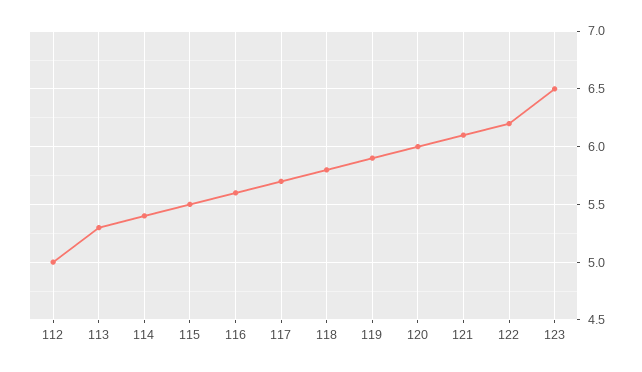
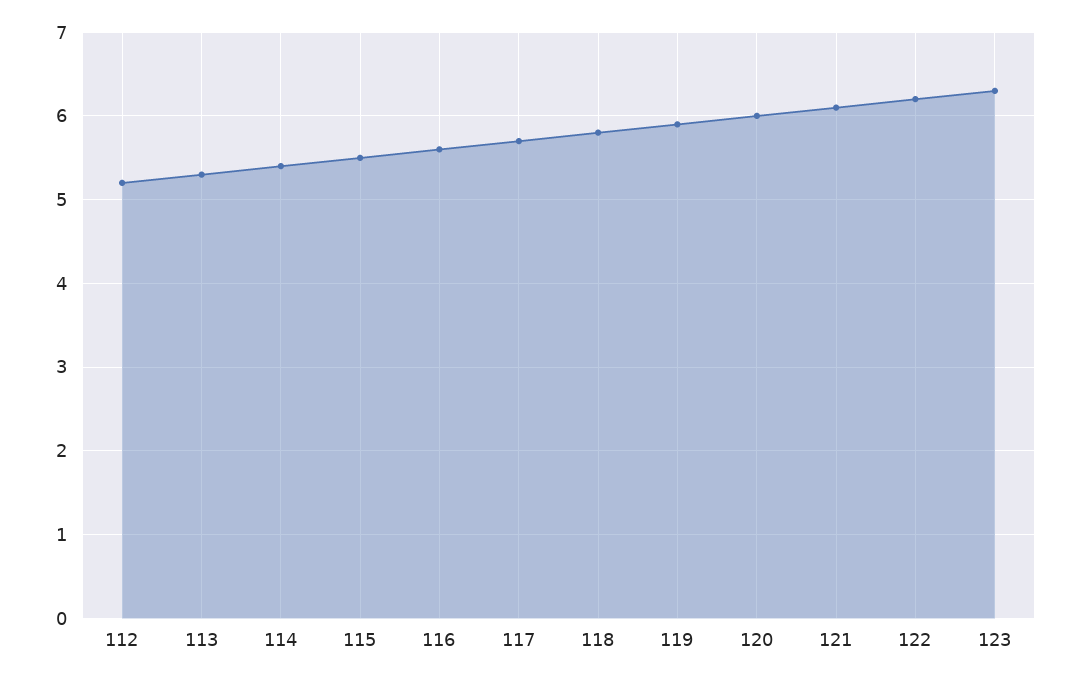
112: 5 -> 5.2
123: 6.5 -> 6.3

